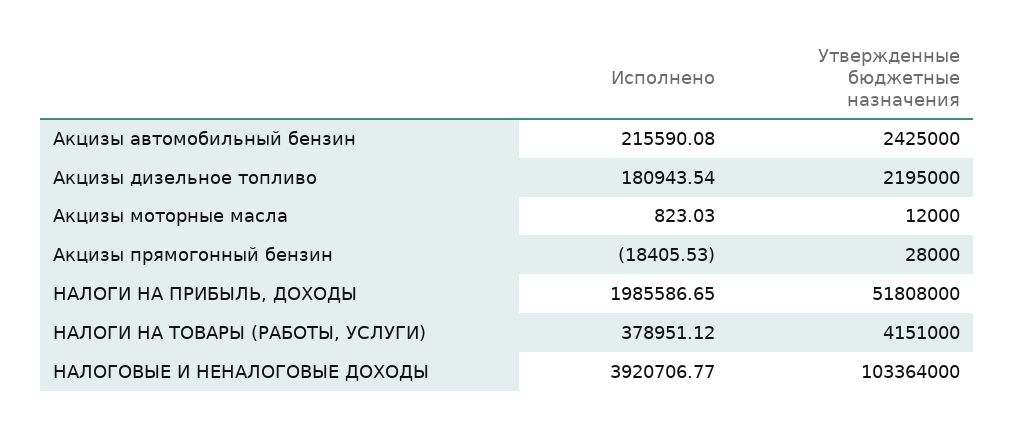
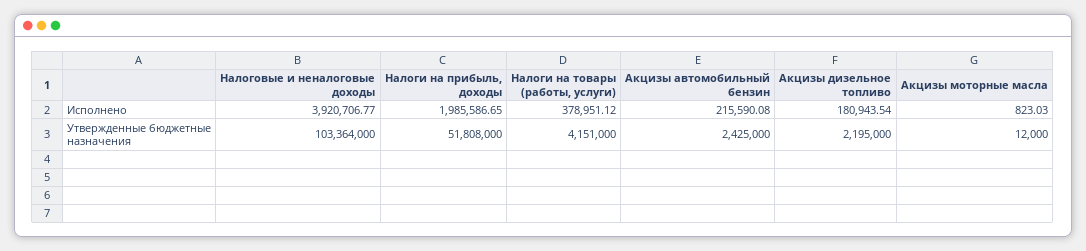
Исполнено, Акцизы прямогонный бензин: -18405.53 -> none
Утвержденные бюджетные назначения, Акцизы прямогонный бензин: 28000 -> none

